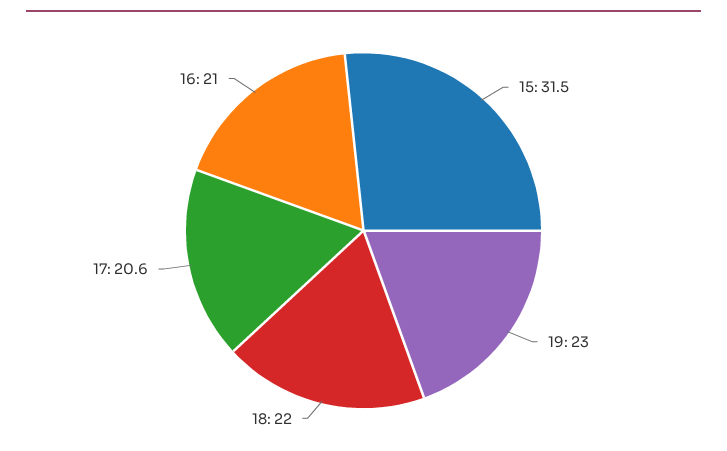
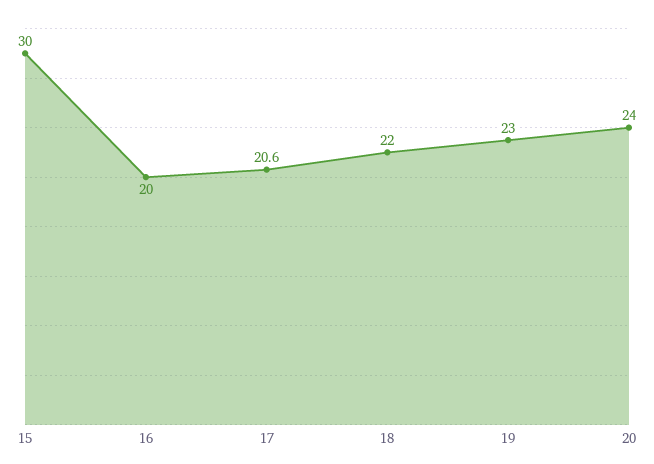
15: 31.5 -> 30
16: 21 -> 20
20: none -> 24

